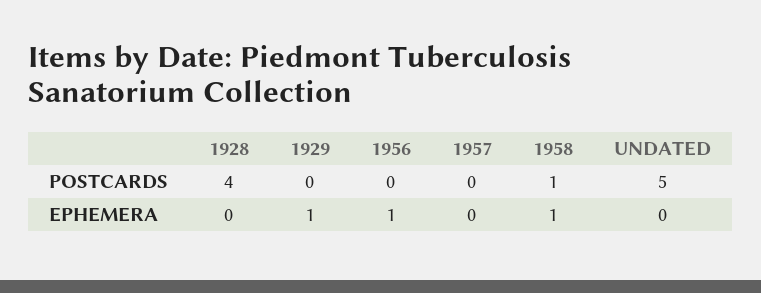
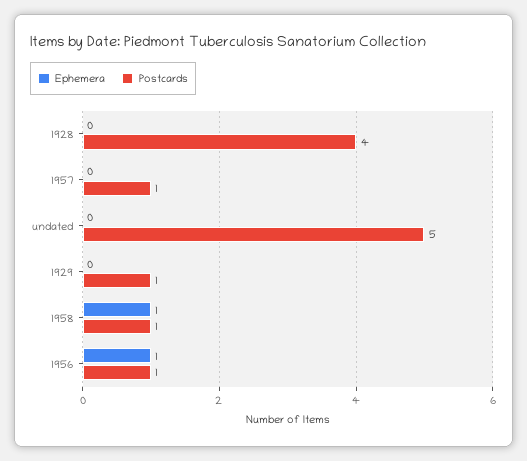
POSTCARDS, 1929: 0 -> 1
POSTCARDS, 1956: 0 -> 1
POSTCARDS, 1957: 0 -> 1
EPHEMERA, 1929: 1 -> 0

